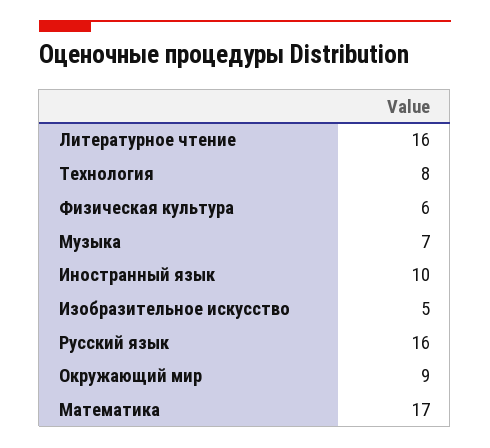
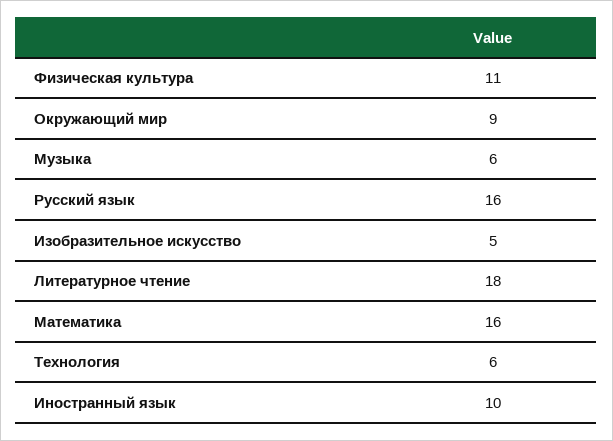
Литературное чтение: 16 -> 18
Технология: 8 -> 6
Физическая культура: 6 -> 11
Музыка: 7 -> 6
Математика: 17 -> 16

